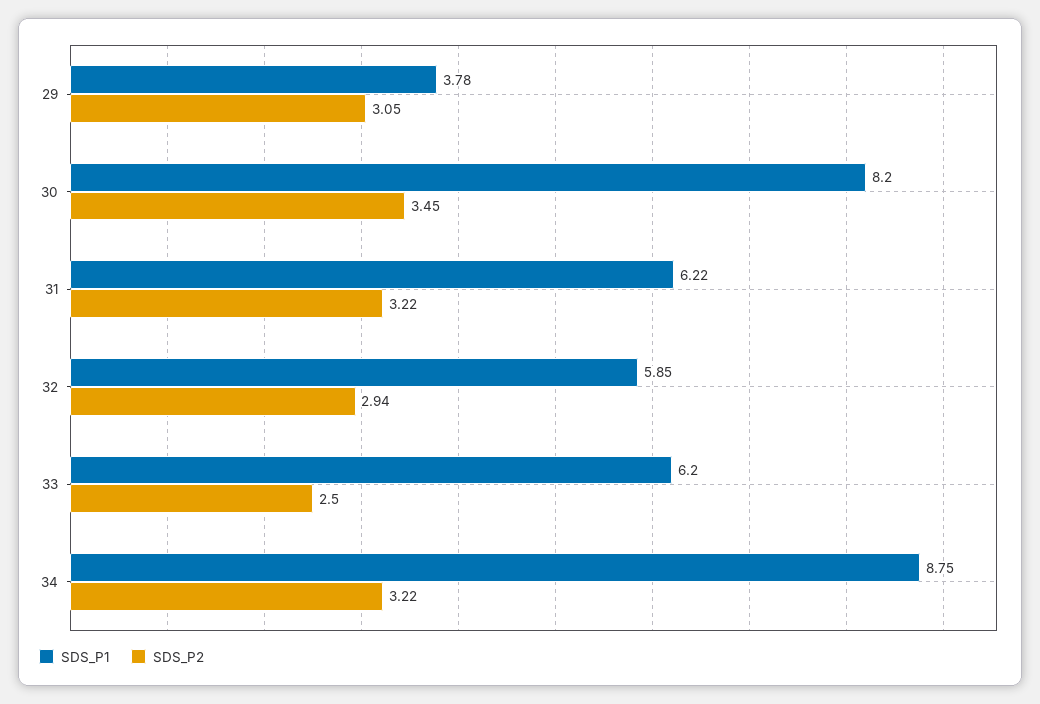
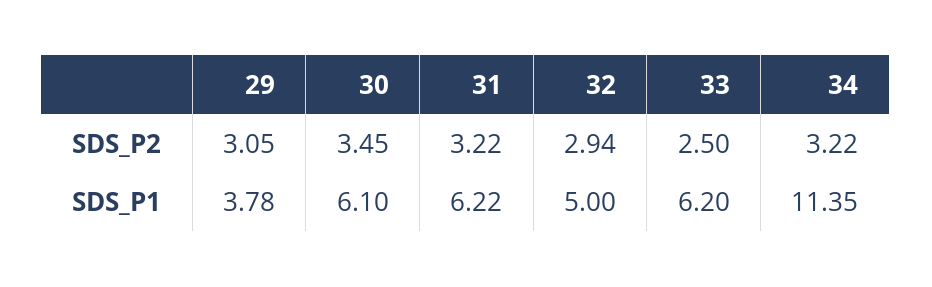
SDS_P1, 30: 8.2 -> 6.1
SDS_P1, 32: 5.85 -> 5
SDS_P1, 34: 8.75 -> 11.35

